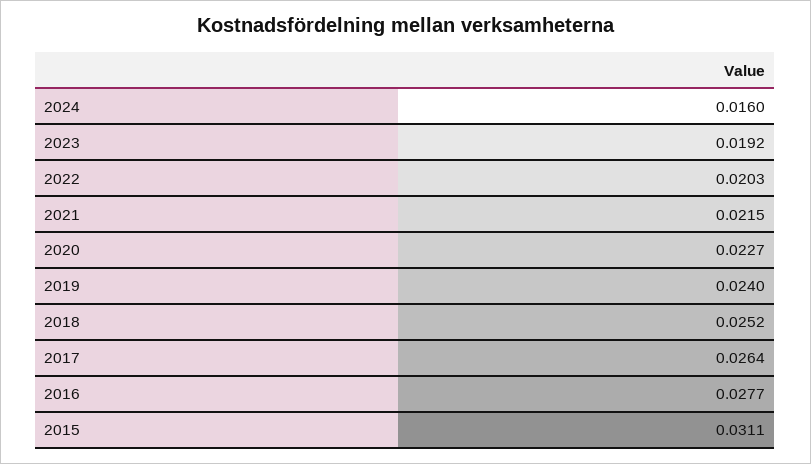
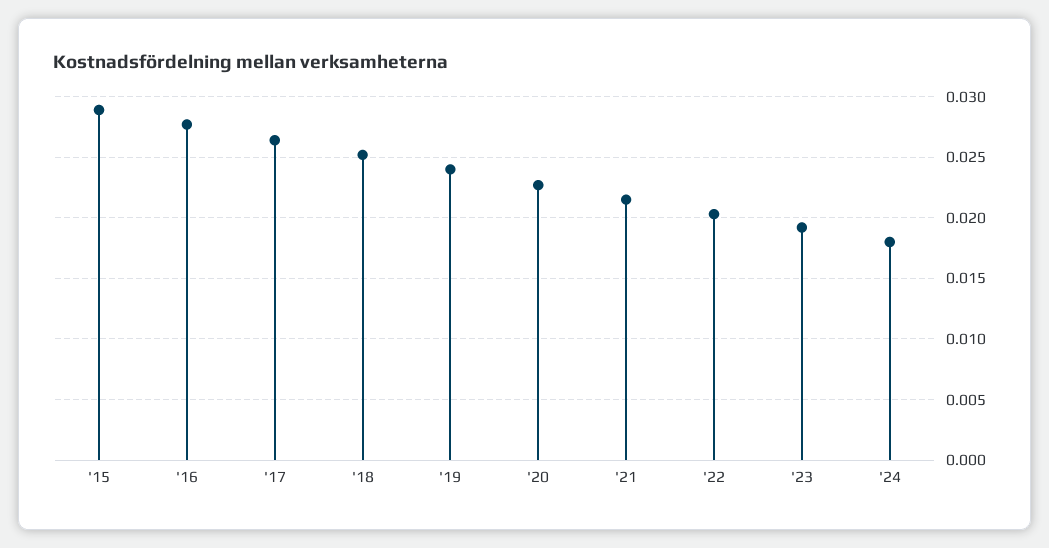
2024: 0.016 -> 0.018
2015: 0.0311 -> 0.029

